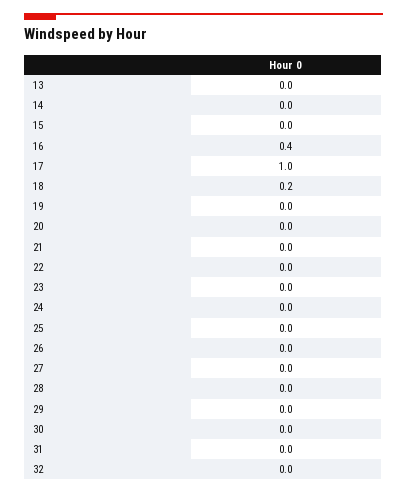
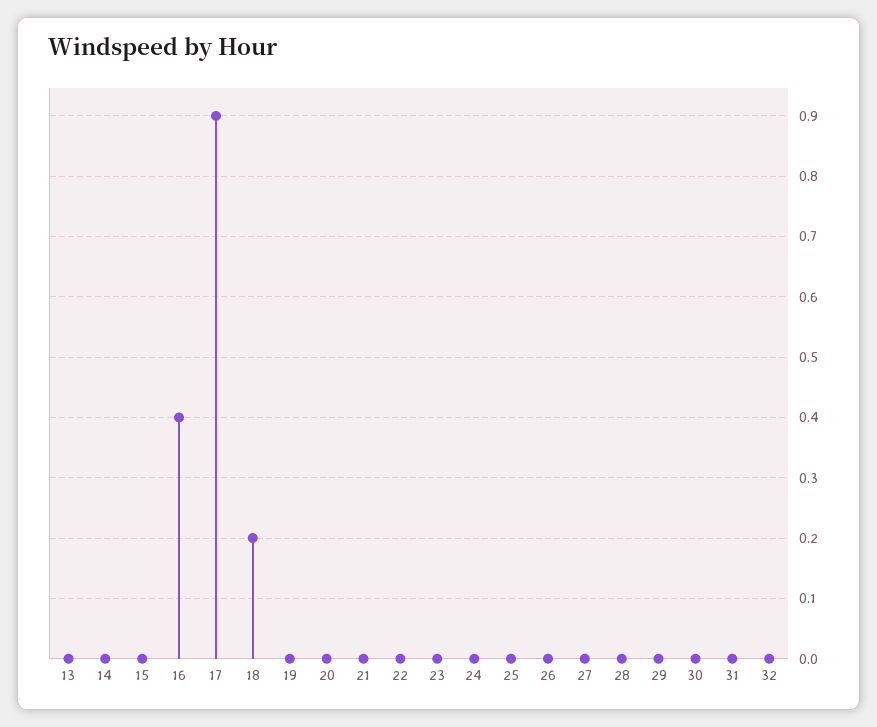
17: 1 -> 0.9

